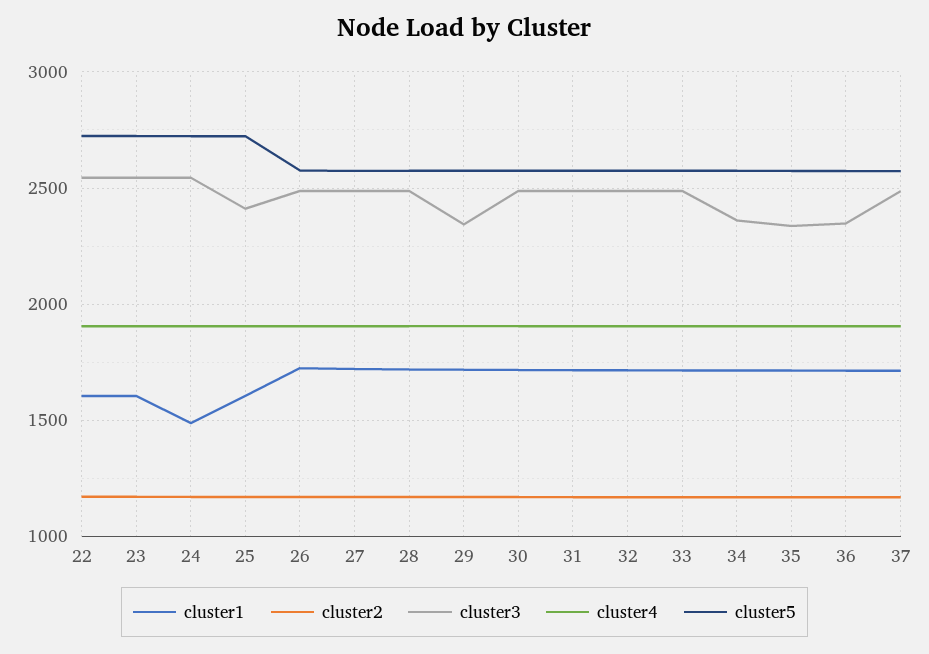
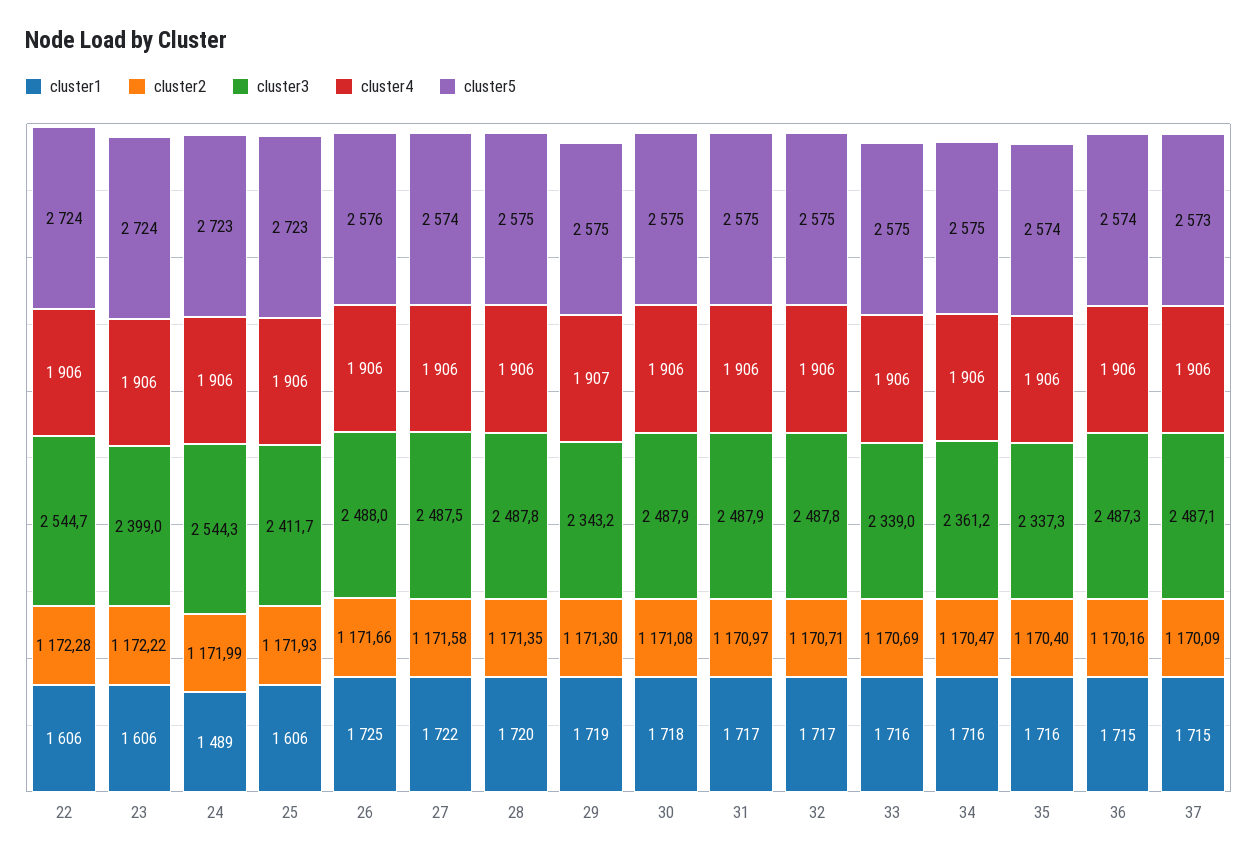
cluster3, 23: 2550 -> 2399
cluster3, 33: 2500 -> 2339
cluster3, 36: 2350 -> 2487.3

